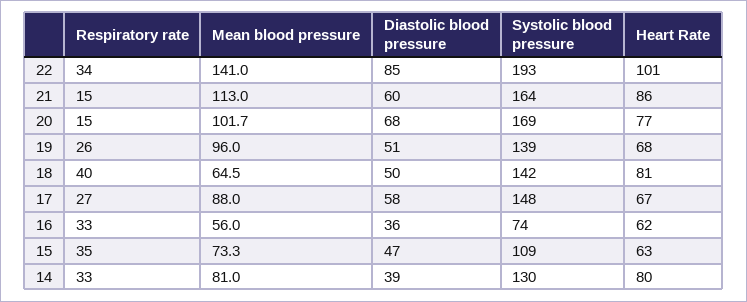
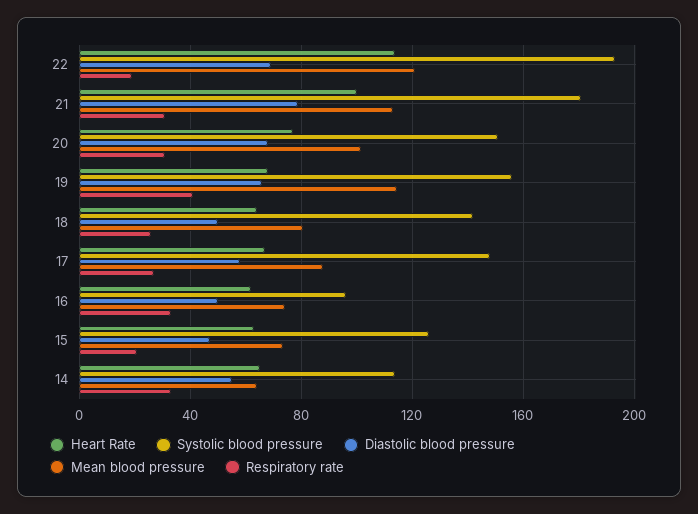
Respiratory rate, 22: 34 -> 20
Mean blood pressure, 22: 141 -> 120
Diastolic blood pressure, 22: 85 -> 70
Heart Rate, 22: 101 -> 115
Respiratory rate, 21: 15 -> 30
Diastolic blood pressure, 21: 60 -> 80
Systolic blood pressure, 21: 164 -> 180
Heart Rate, 21: 86 -> 100
Respiratory rate, 20: 15 -> 30
Systolic blood pressure, 20: 169 -> 150
Respiratory rate, 19: 26 -> 40
Mean blood pressure, 19: 96 -> 115
Diastolic blood pressure, 19: 51 -> 65
Systolic blood pressure, 19: 139 -> 155
Respiratory rate, 18: 40 -> 25
Mean blood pressure, 18: 64.5 -> 80
Heart Rate, 18: 81 -> 65
Mean blood pressure, 16: 56 -> 75
Diastolic blood pressure, 16: 36 -> 50
Systolic blood pressure, 16: 74 -> 95
Respiratory rate, 15: 35 -> 20
Systolic blood pressure, 15: 109 -> 125
Mean blood pressure, 14: 81 -> 65
Diastolic blood pressure, 14: 39 -> 55
Systolic blood pressure, 14: 130 -> 115
Heart Rate, 14: 80 -> 65

